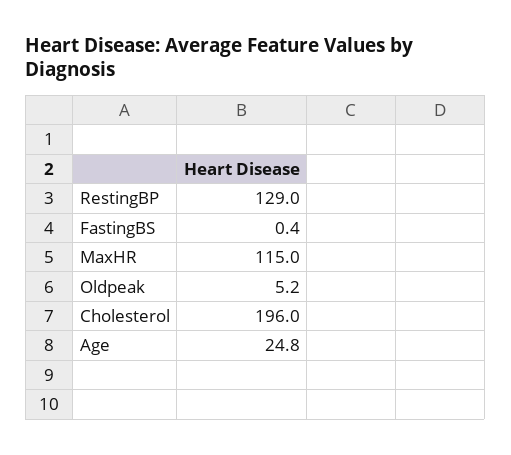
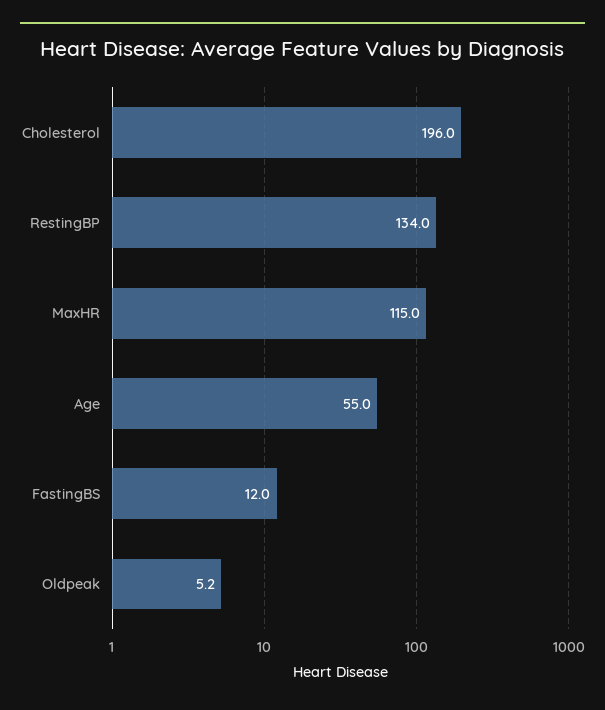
RestingBP: 129 -> 134
FastingBS: 0.4 -> 12
Age: 24.8 -> 55

